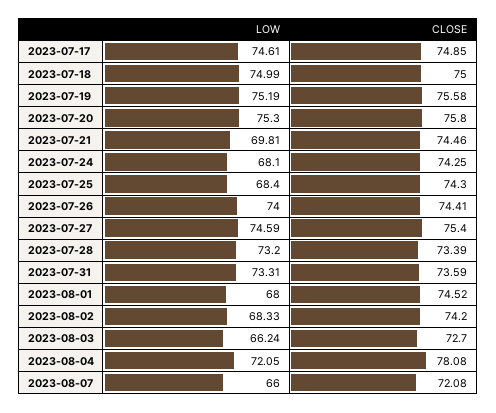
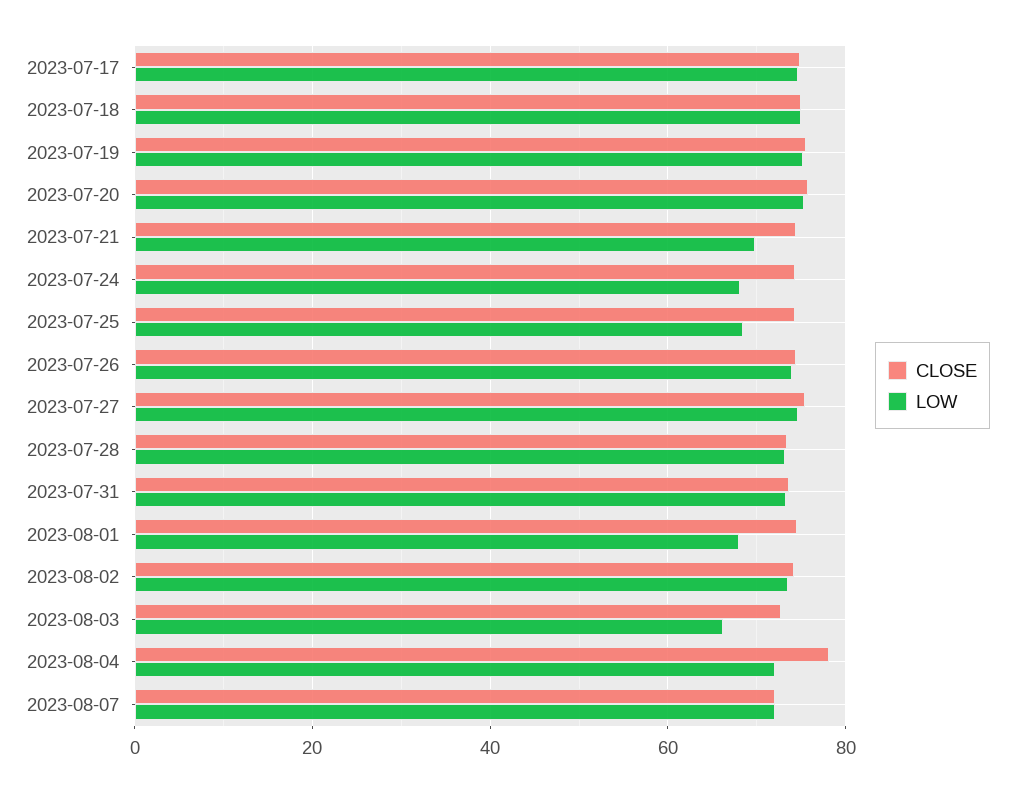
LOW, 2023-08-02: 68.33 -> 74
LOW, 2023-08-07: 66 -> 72

